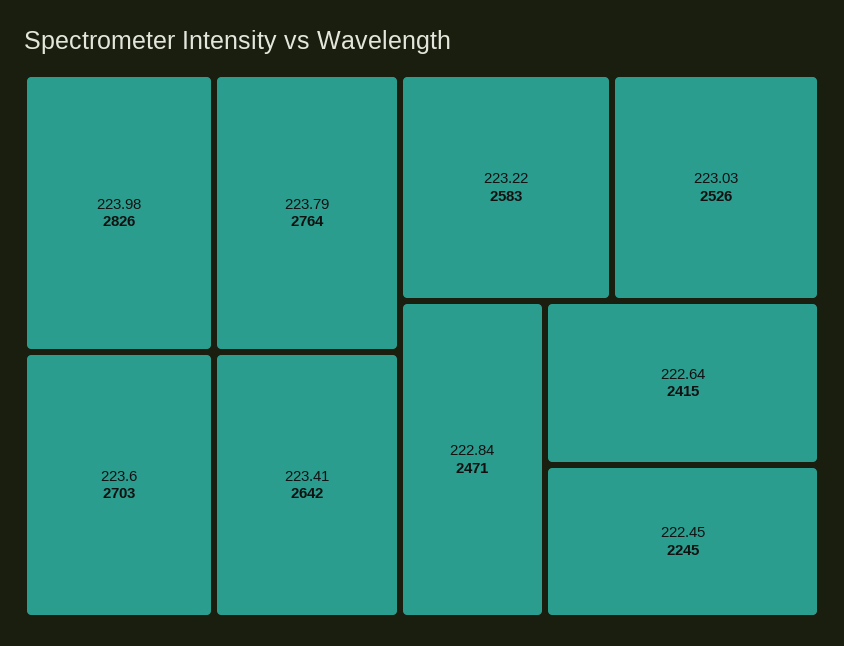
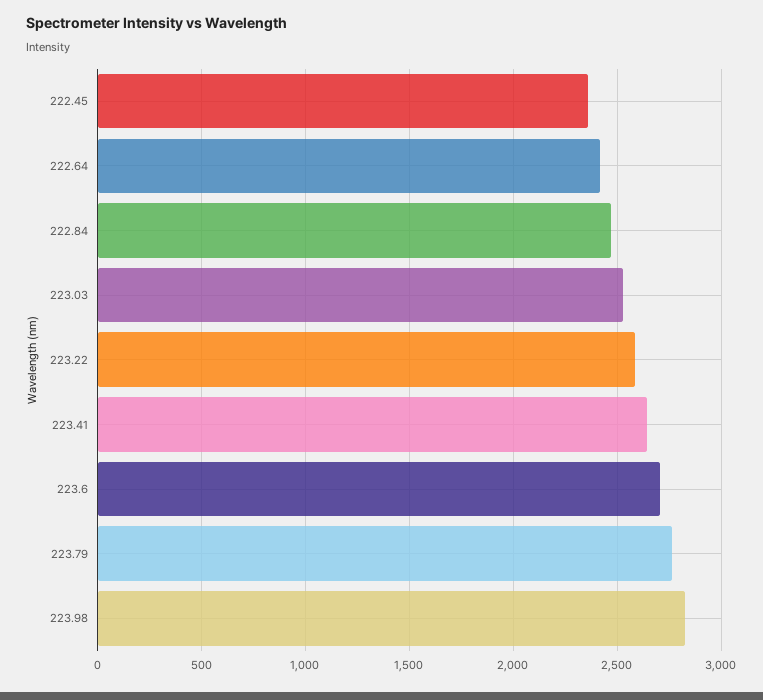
222.45: 2245 -> 2350

